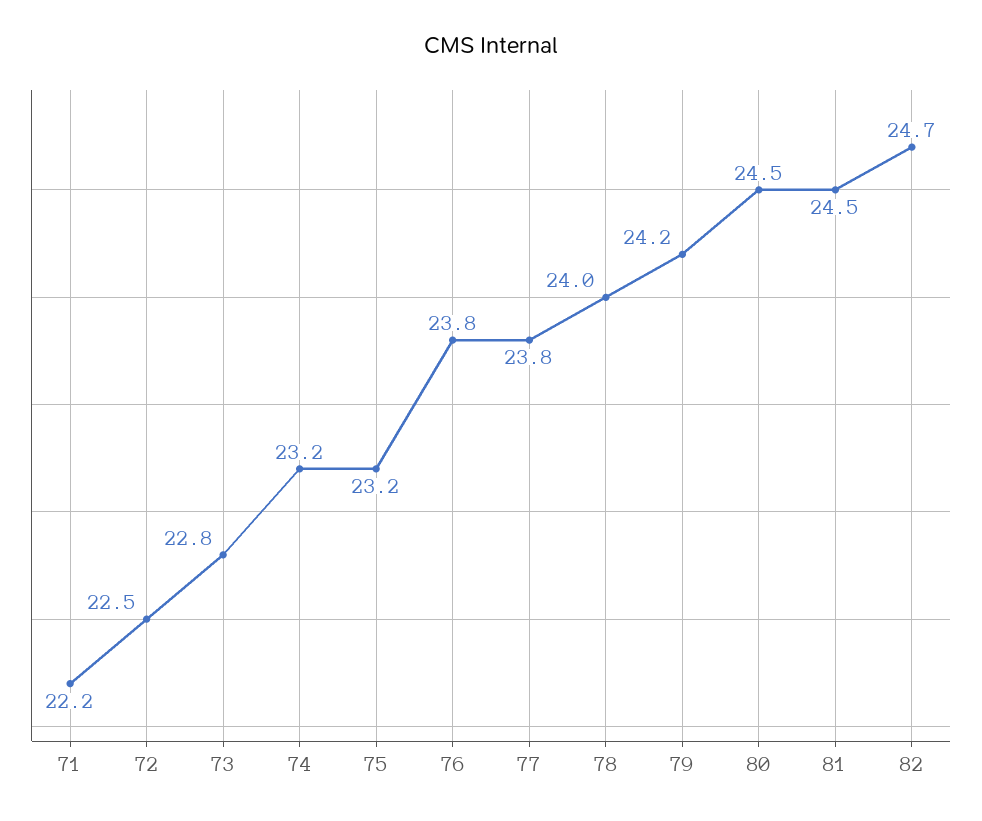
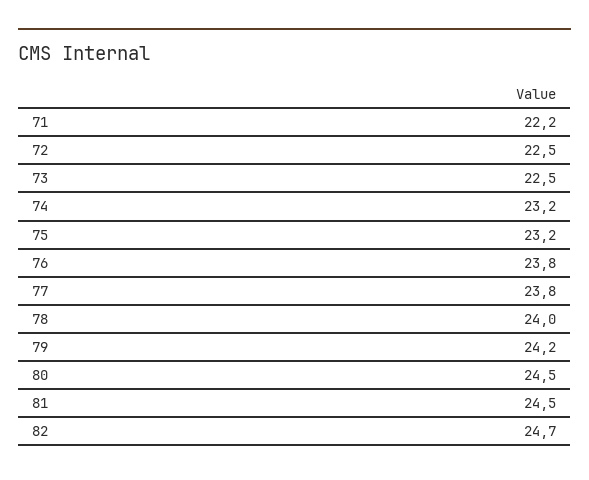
73: 22.8 -> 22.5

